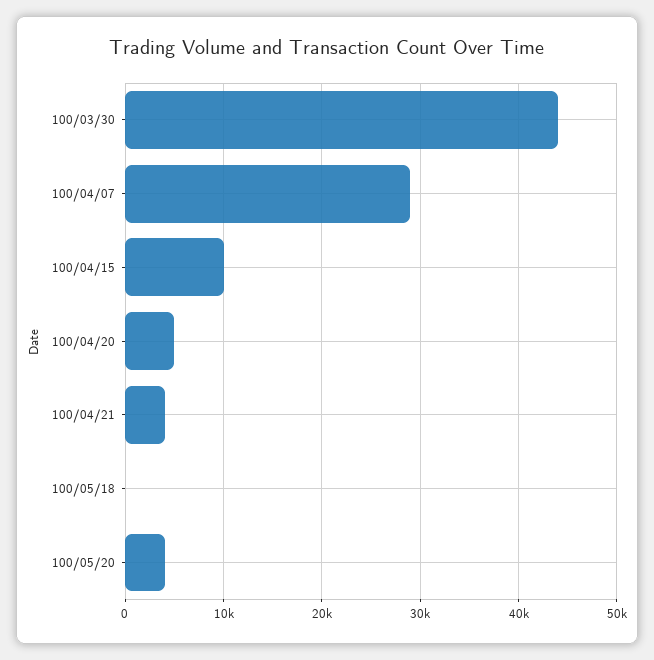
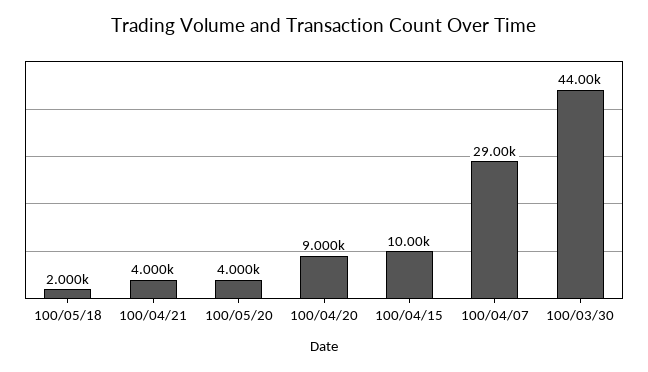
100/04/20: 5000 -> 9000
100/05/18: 0 -> 2000

